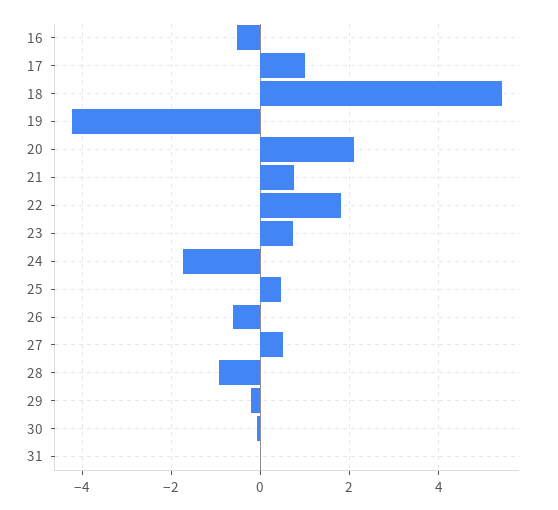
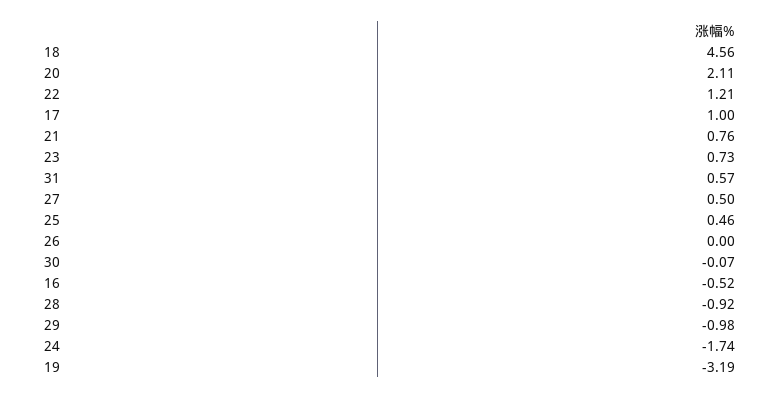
18: 5.4 -> 4.56
19: -4.2 -> -3.19
22: 1.8 -> 1.21
26: -0.6 -> 0
29: -0.2 -> -0.98
31: 0 -> 0.57

